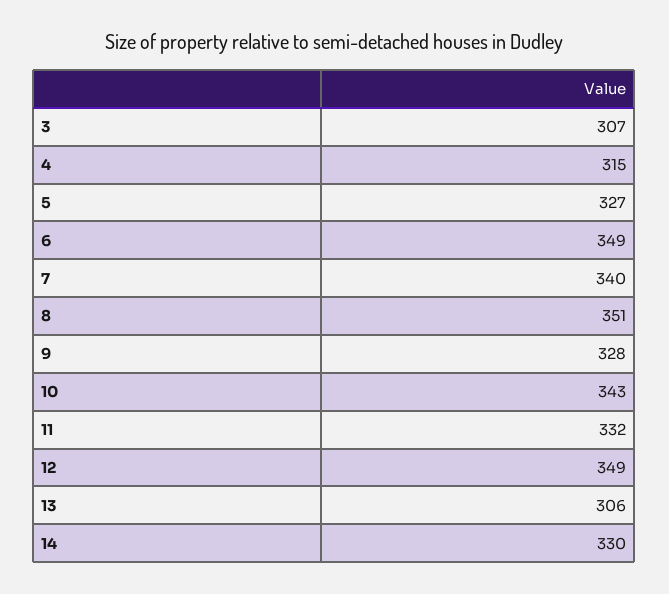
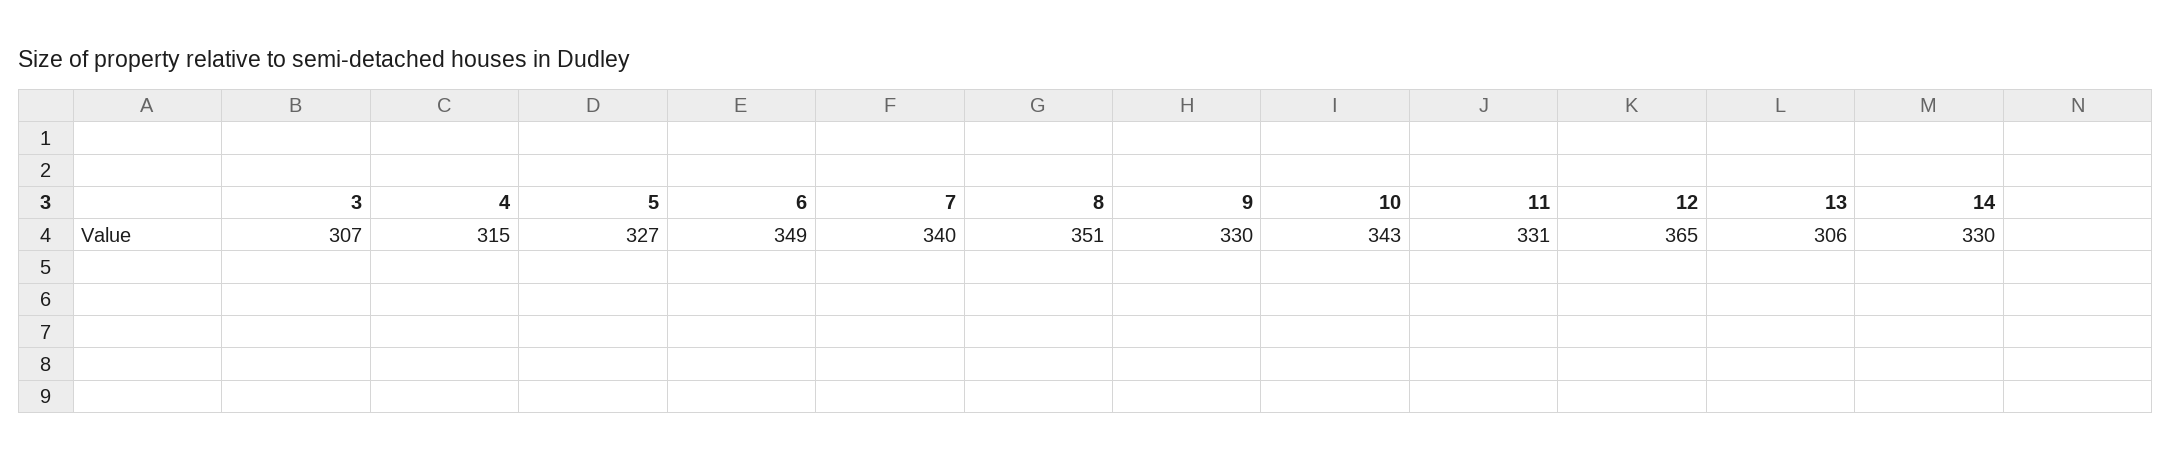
9: 328 -> 330
11: 332 -> 331
12: 349 -> 365

